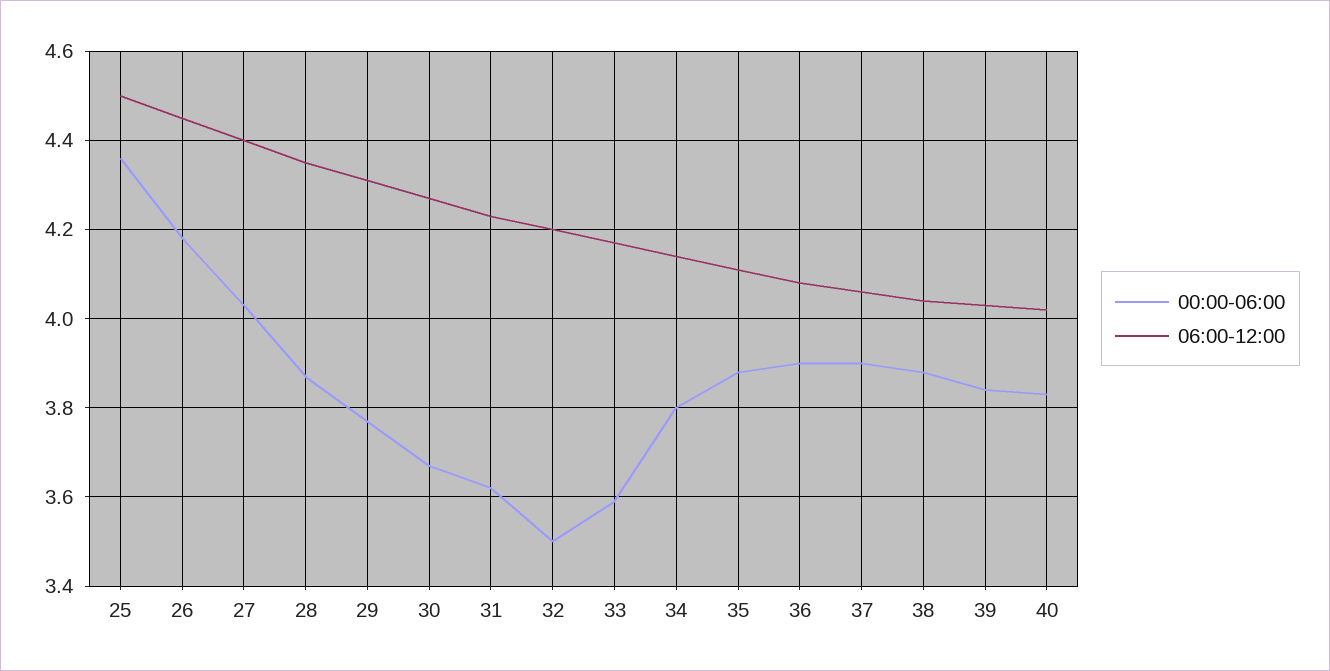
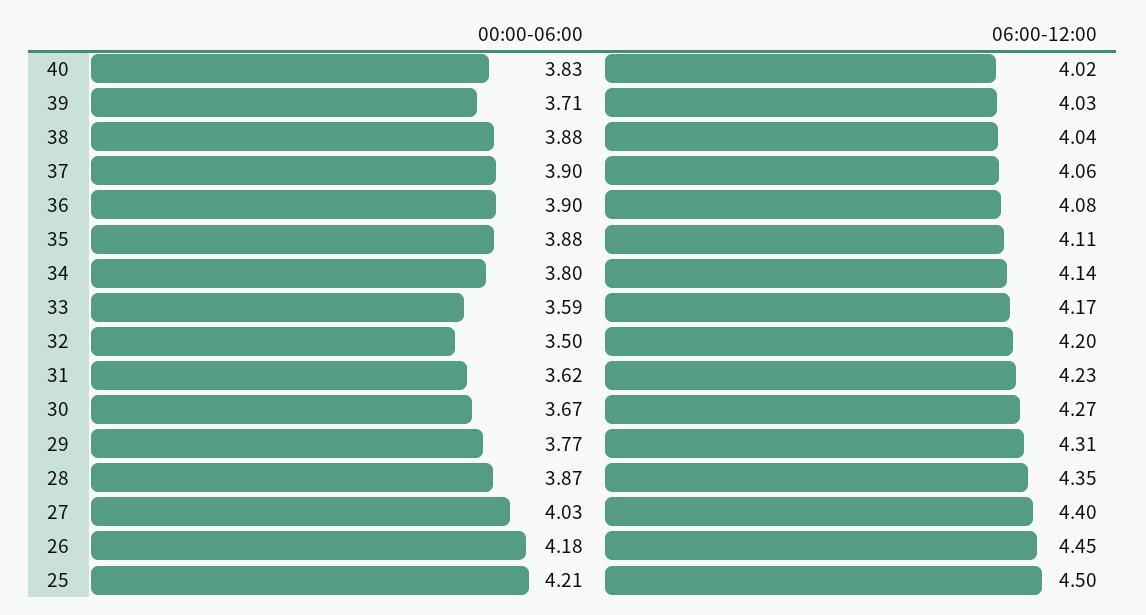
00:00-06:00, 25: 4.35 -> 4.21
00:00-06:00, 39: 3.85 -> 3.71

